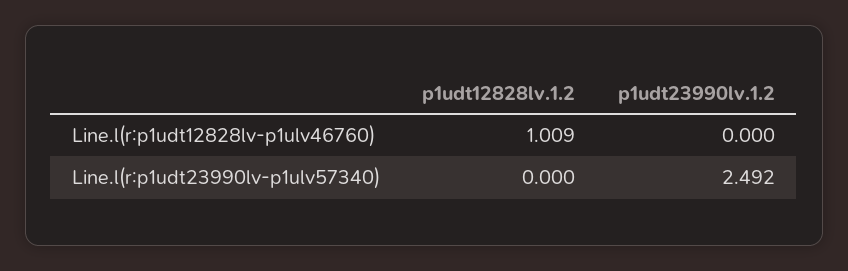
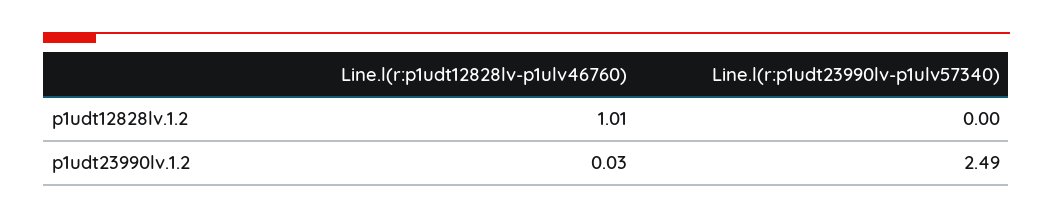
p1udt23990lv.1.2, Line.l(r:p1udt12828lv-p1ulv46760): 0 -> 0.03

